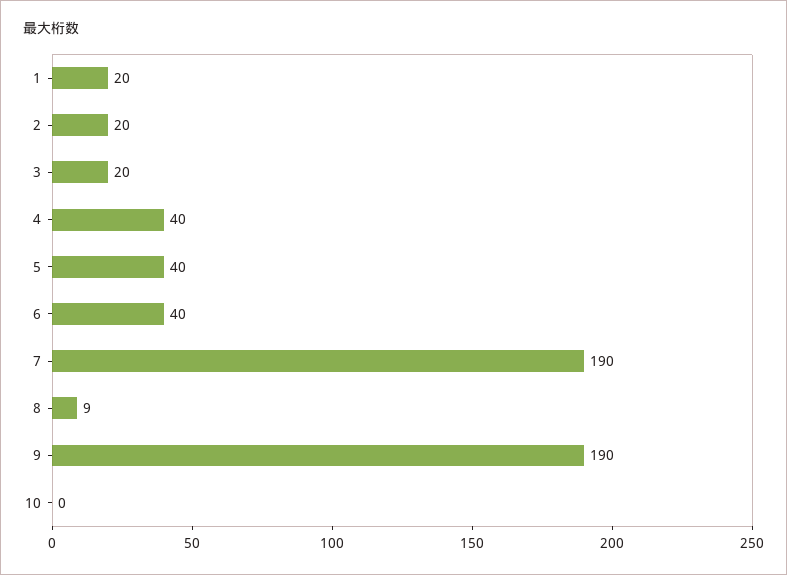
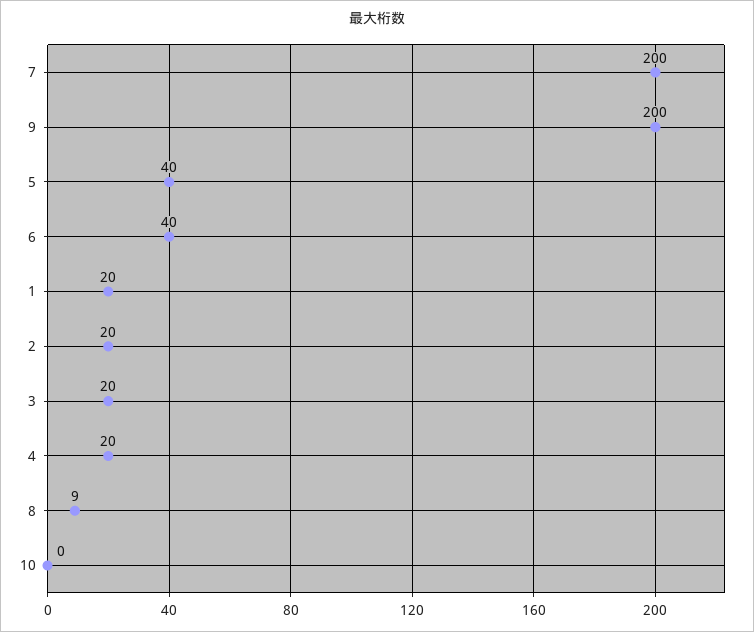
4: 40 -> 20
7: 190 -> 200
9: 190 -> 200

